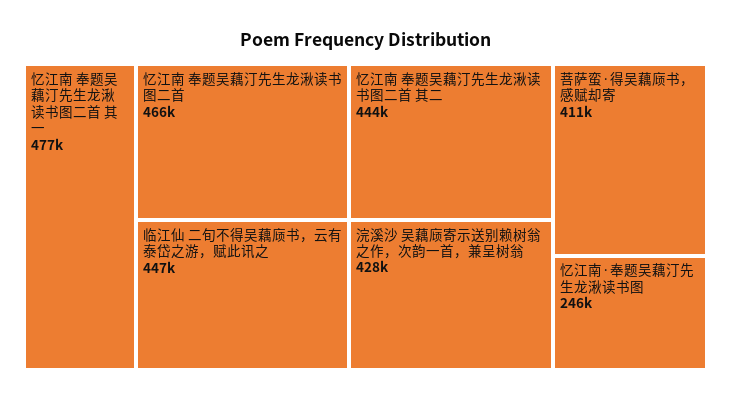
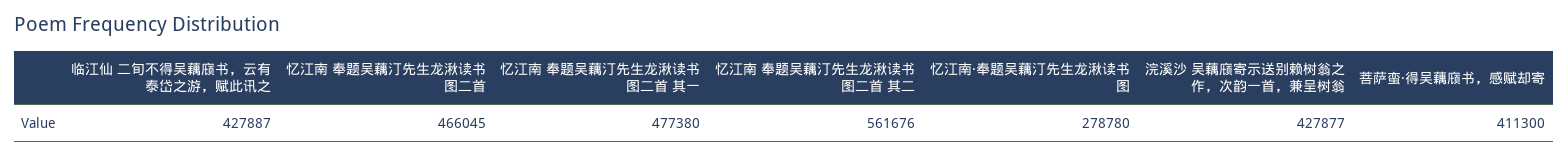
临江仙 二旬不得吴藕庼书，云有泰岱之游，赋此讯之: 447000 -> 427887
忆江南 奉题吴藕汀先生龙湫读书图二首 其二: 444000 -> 561676
忆江南·奉题吴藕汀先生龙湫读书图: 246000 -> 278780

